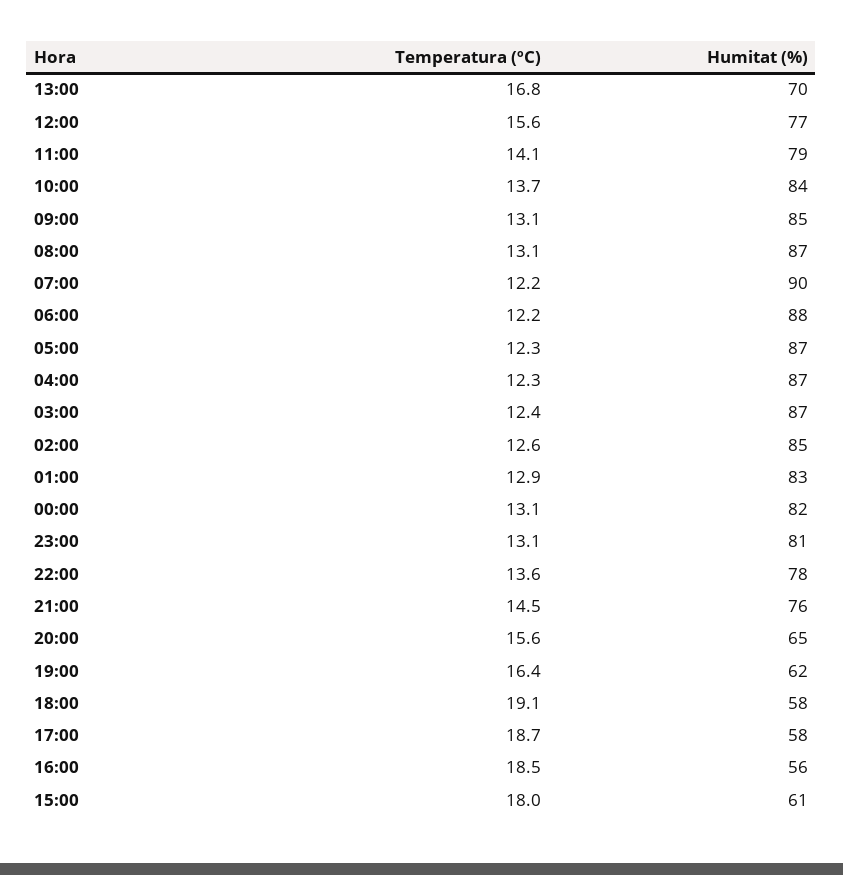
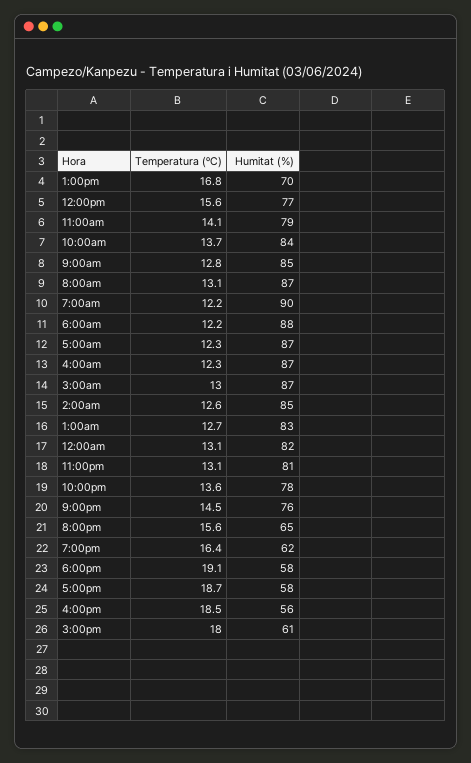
Temperatura (ºC), 09:00: 13.1 -> 12.8
Temperatura (ºC), 03:00: 12.4 -> 13
Temperatura (ºC), 01:00: 12.9 -> 12.7

